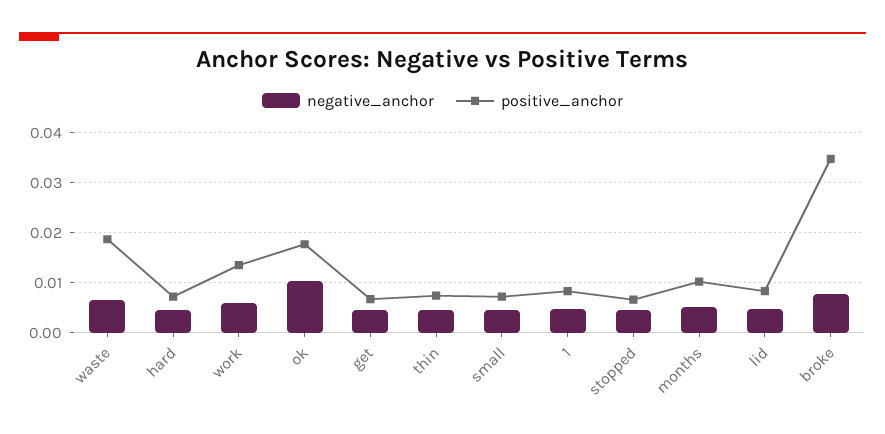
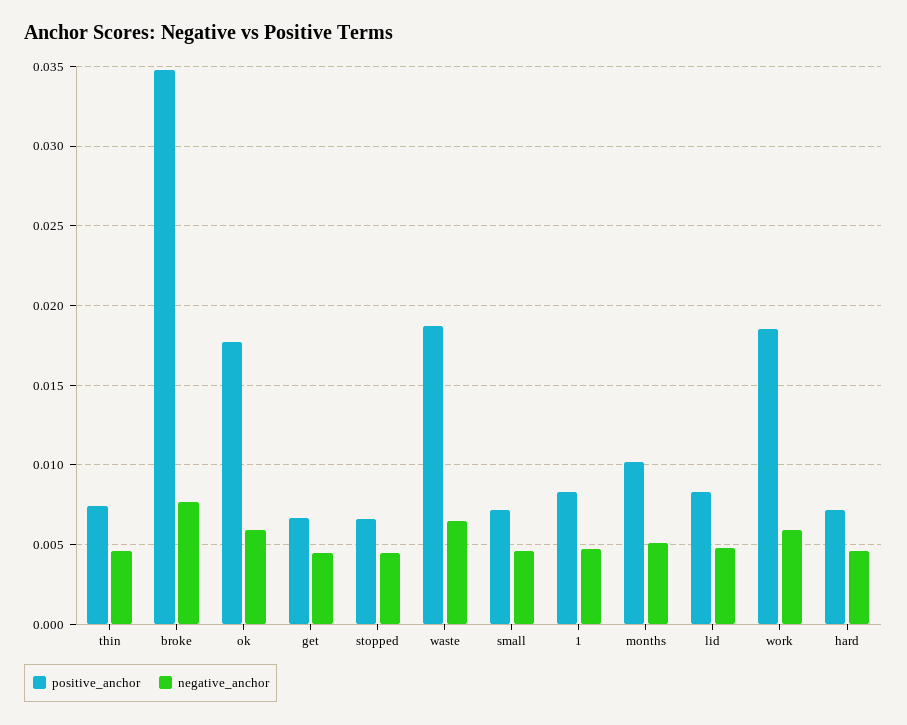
positive_anchor, work: 0.014 -> 0.0185
negative_anchor, ok: 0.01 -> 0.006

